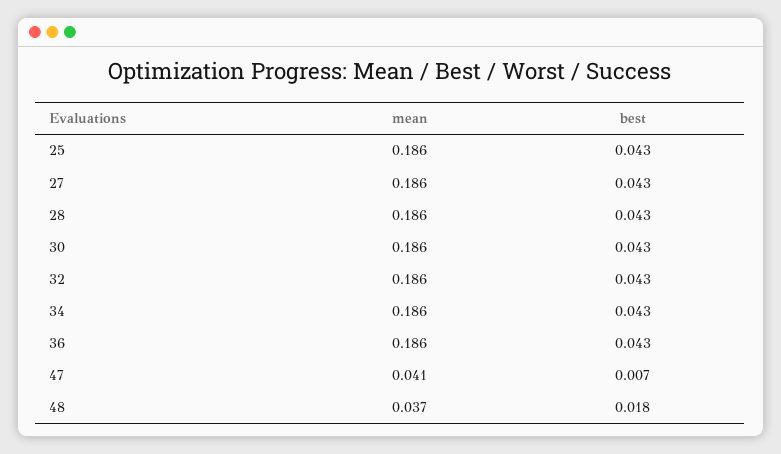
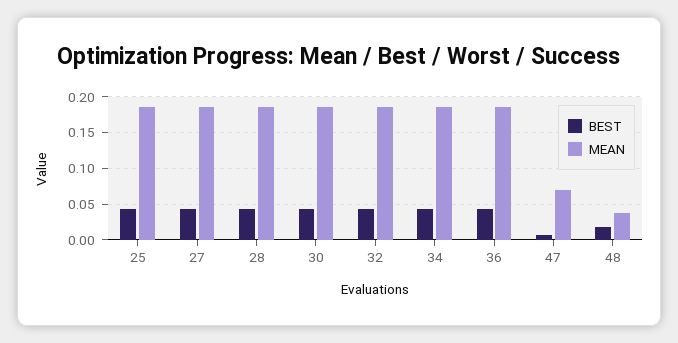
mean, 47: 0.041 -> 0.07

